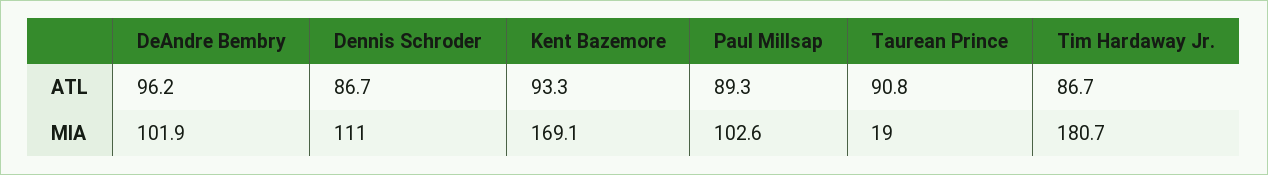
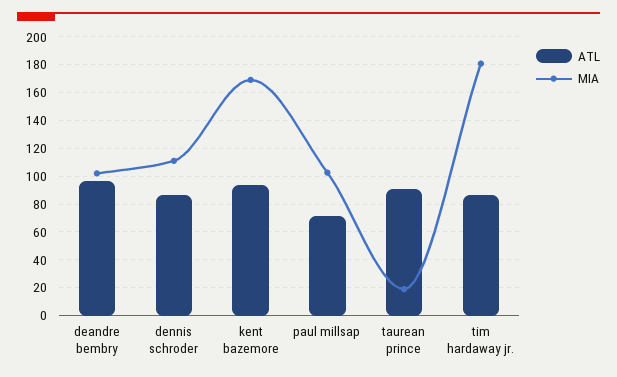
ATL, Paul Millsap: 89.3 -> 70

